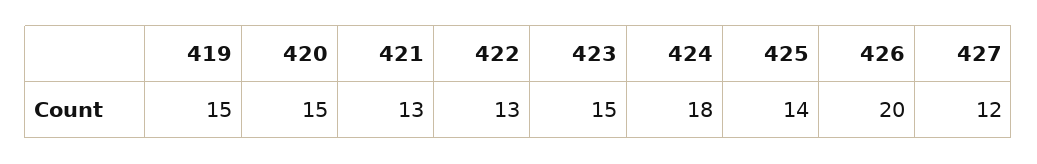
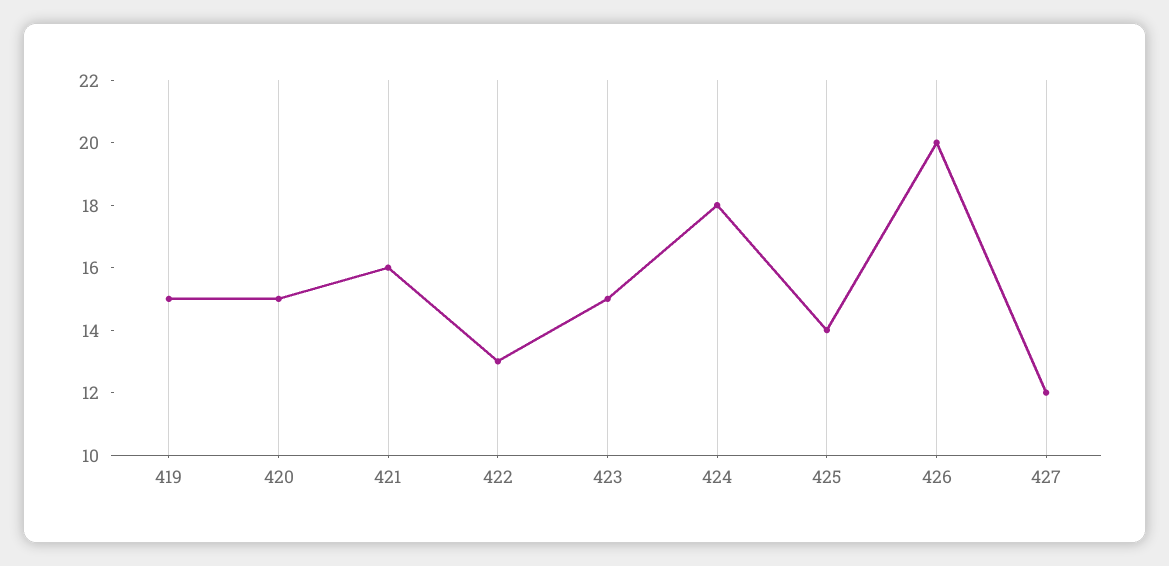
421: 13 -> 16

